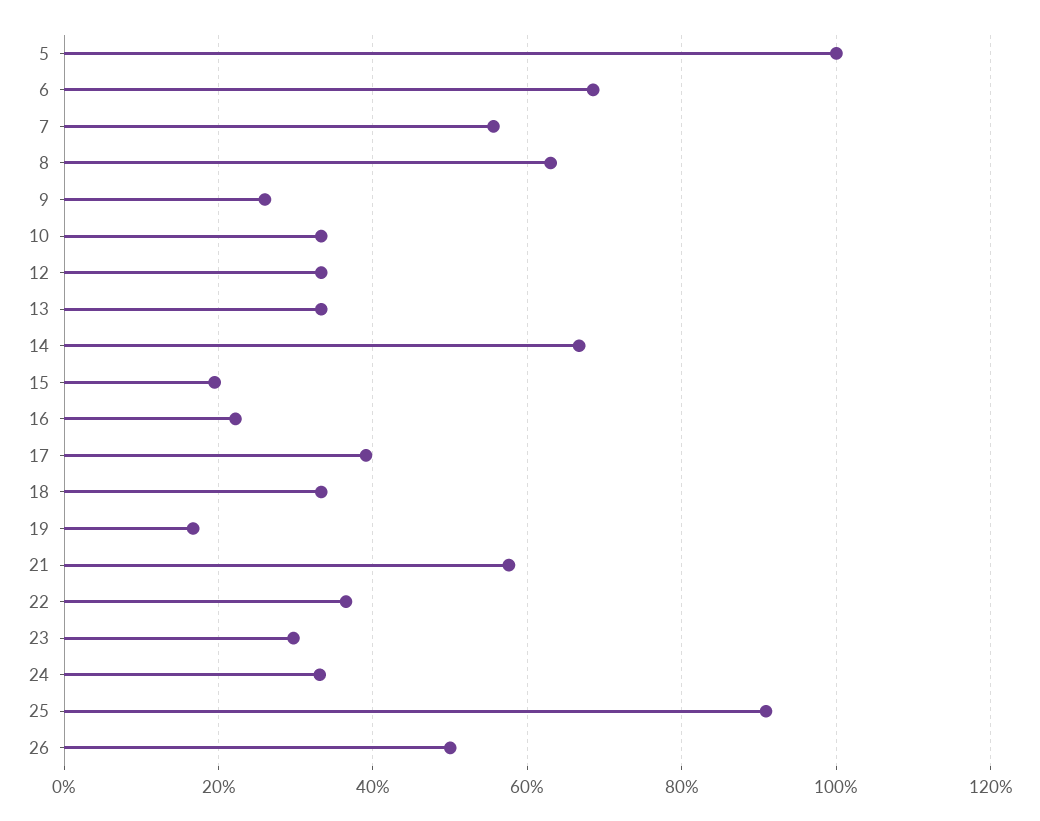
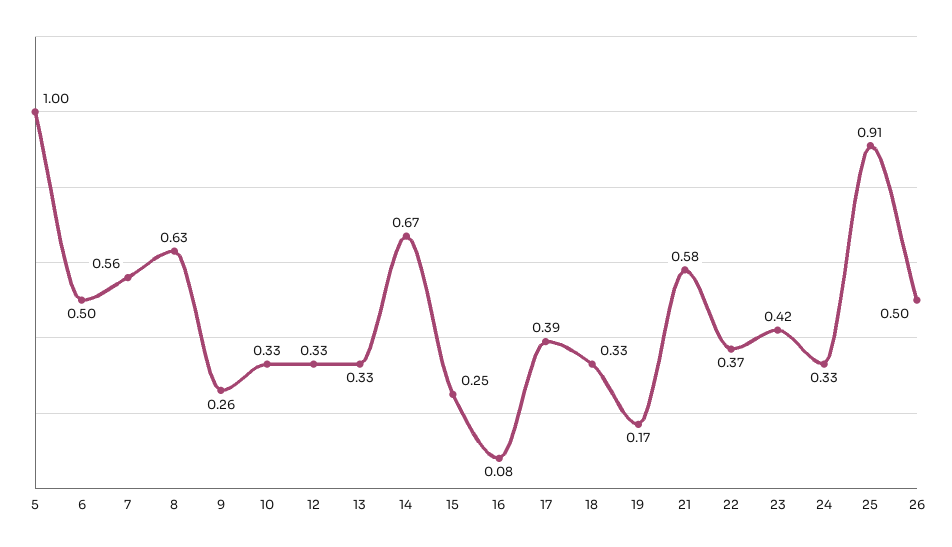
6: 0.68 -> 0.5
15: 0.2 -> 0.25
16: 0.22 -> 0.08
23: 0.3 -> 0.42

